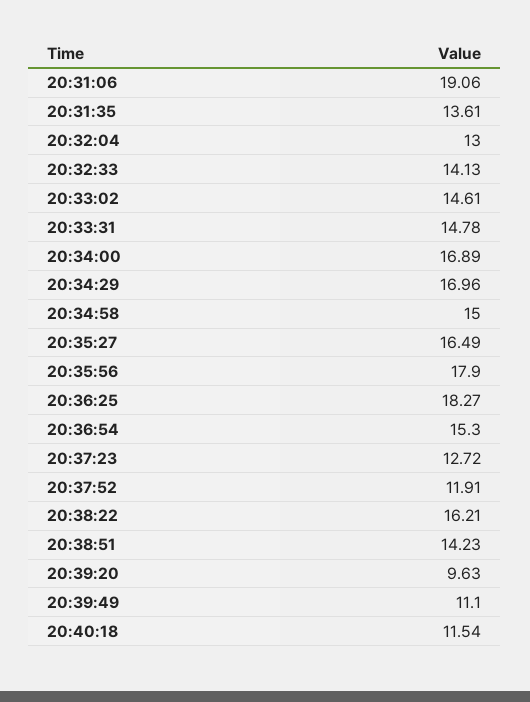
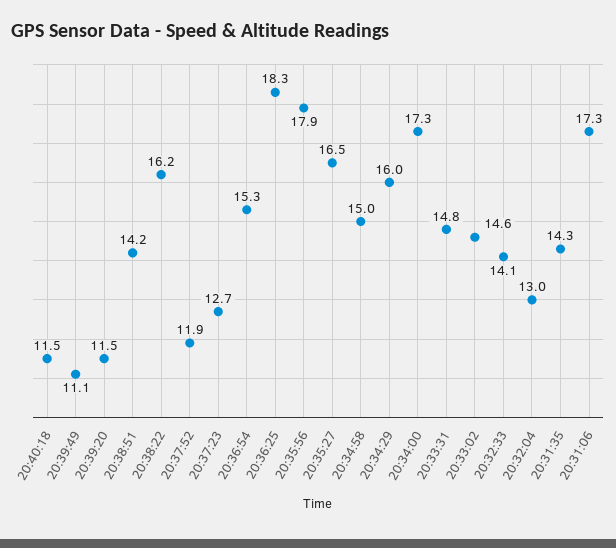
20:31:06: 19.06 -> 17.3
20:31:35: 13.61 -> 14.3
20:34:00: 16.89 -> 17.3
20:34:29: 16.96 -> 16
20:39:20: 9.63 -> 11.5

